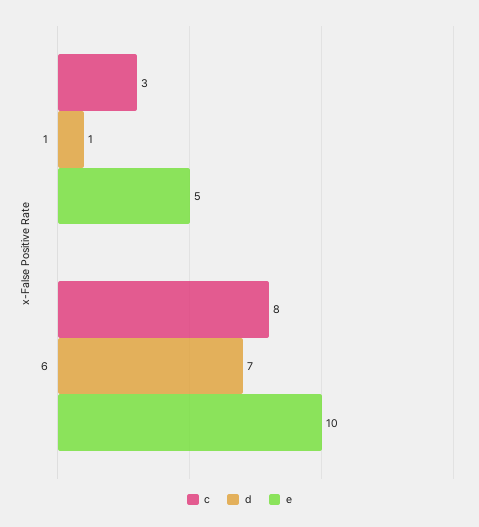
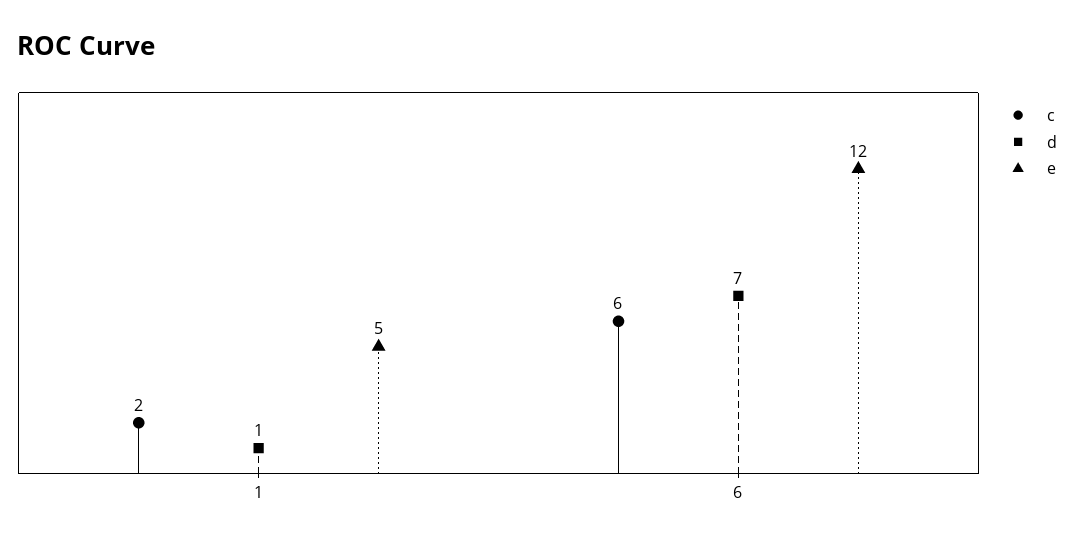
c, 1: 3 -> 2
c, 6: 8 -> 6
e, 6: 10 -> 12

